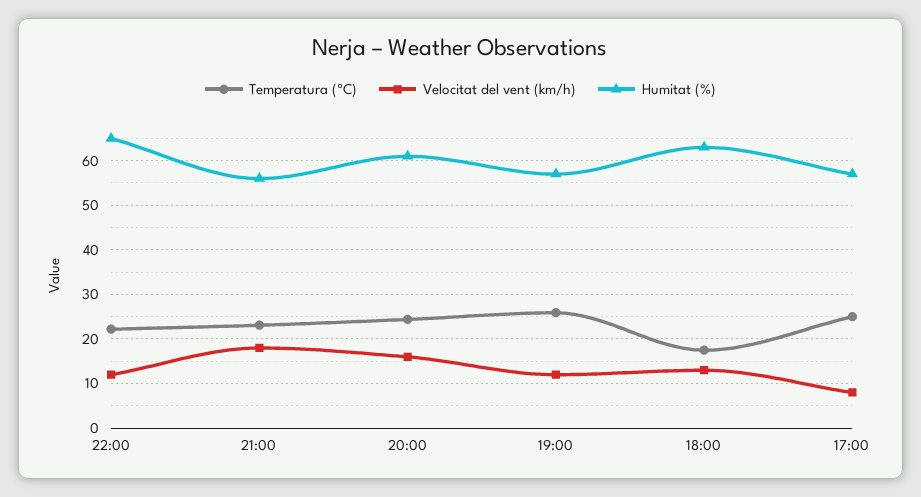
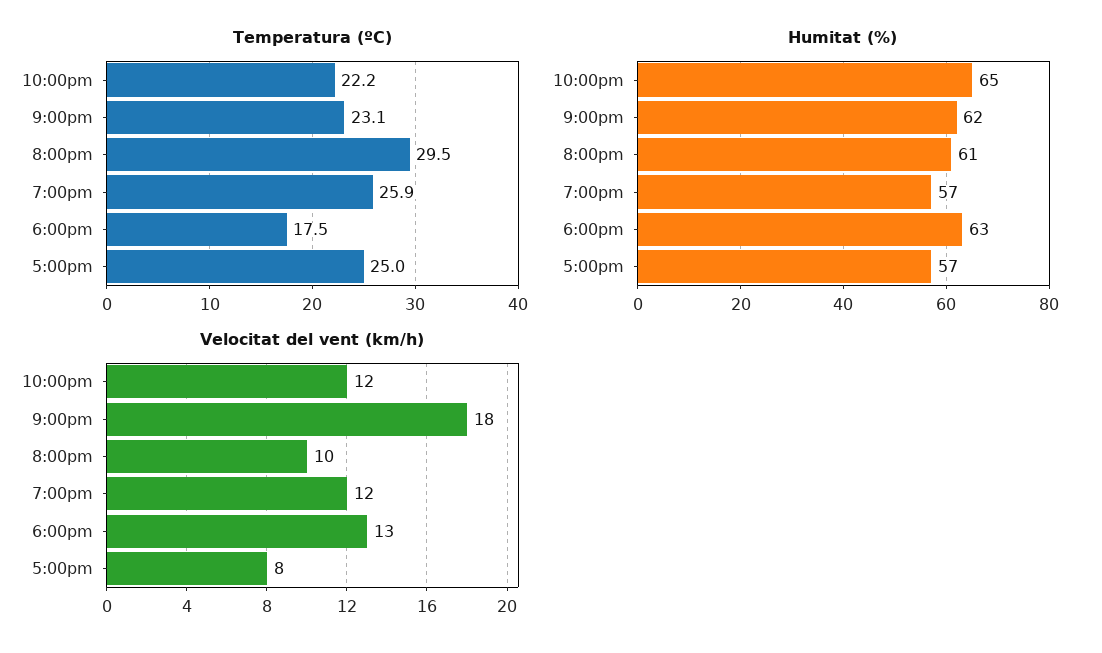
Humitat (%), 21:00: 56 -> 62
Temperatura (ºC), 20:00: 24 -> 29.5
Velocitat del vent (km/h), 20:00: 16 -> 10

